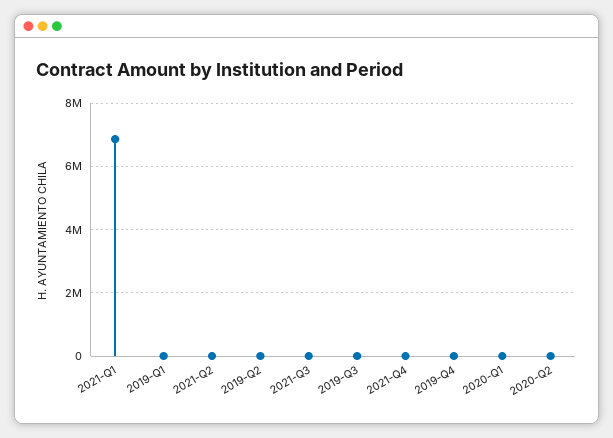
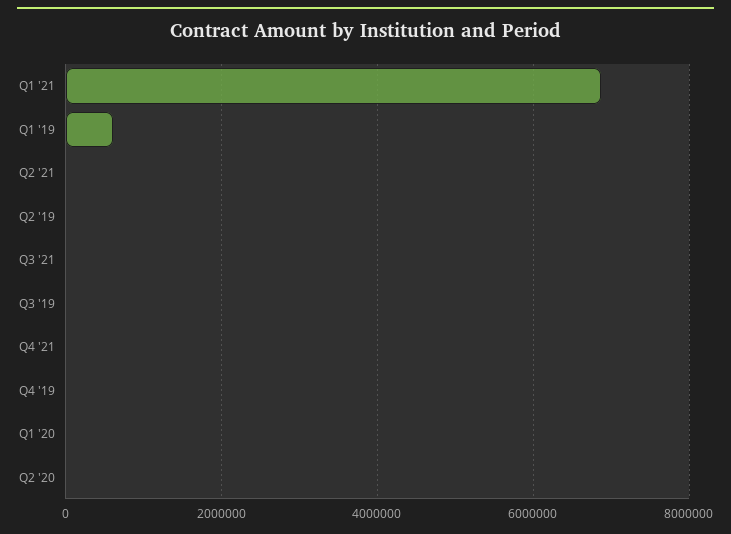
2019-Q1: 0 -> 600000

